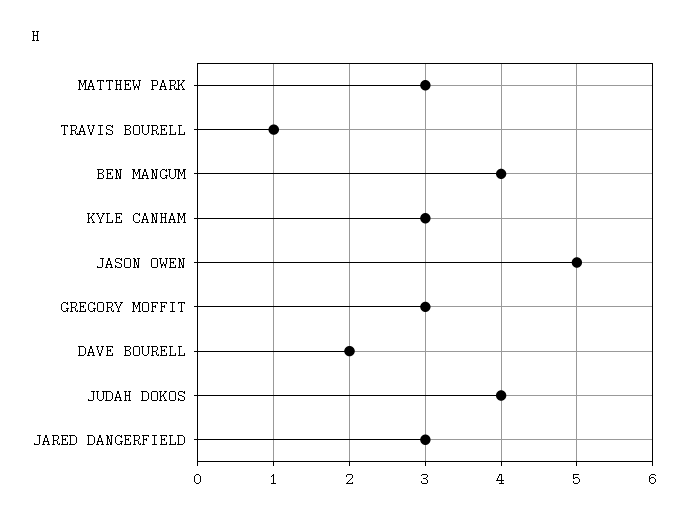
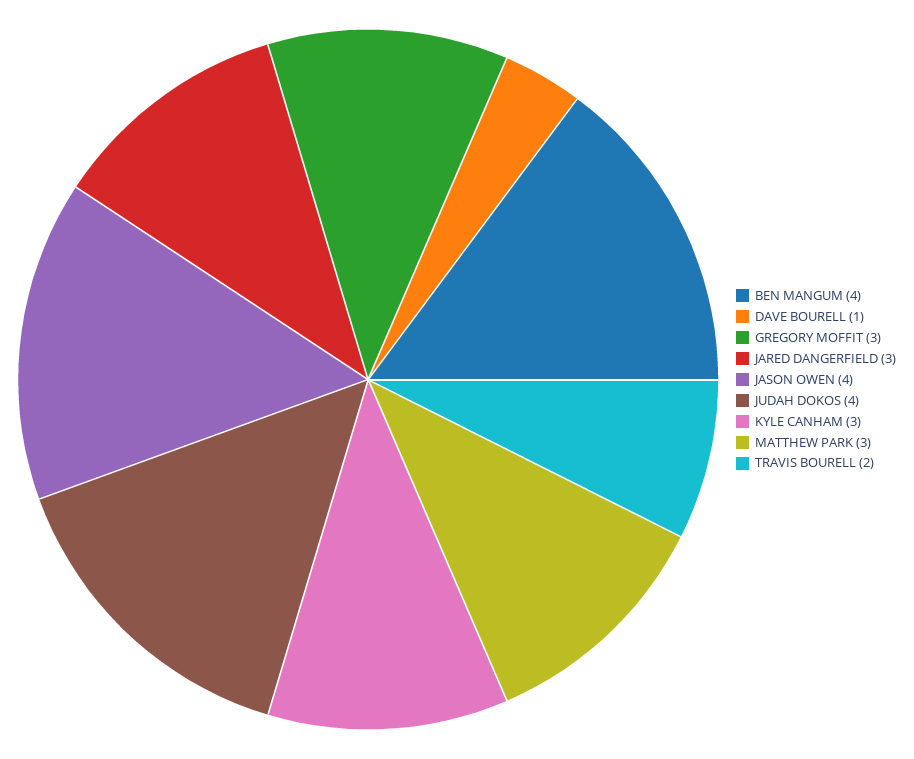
TRAVIS BOURELL: 1 -> 2
JASON OWEN: 5 -> 4
DAVE BOURELL: 2 -> 1

